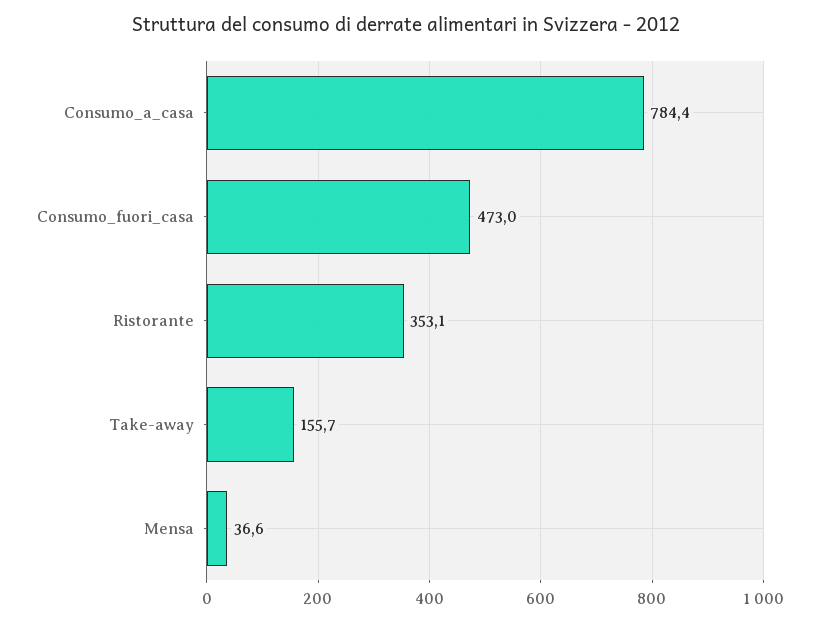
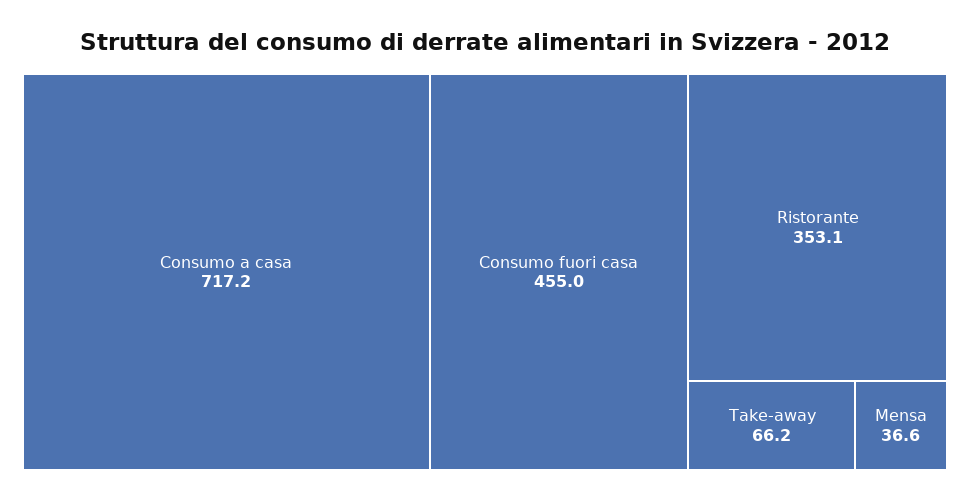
Consumo_a_casa: 784.4 -> 717.2
Consumo_fuori_casa: 473 -> 455
Take-away: 155.7 -> 66.2

